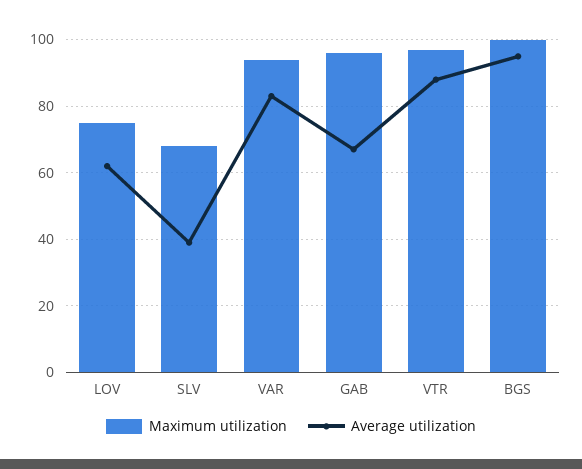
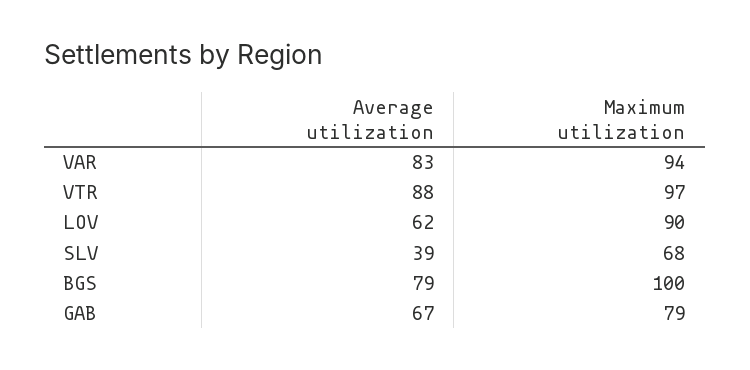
Maximum utilization, LOV: 75 -> 90
Maximum utilization, GAB: 95 -> 79
Average utilization, BGS: 95 -> 79

